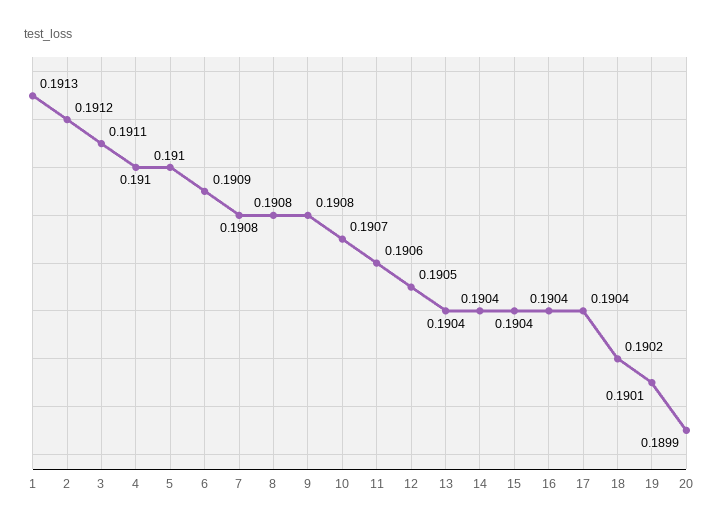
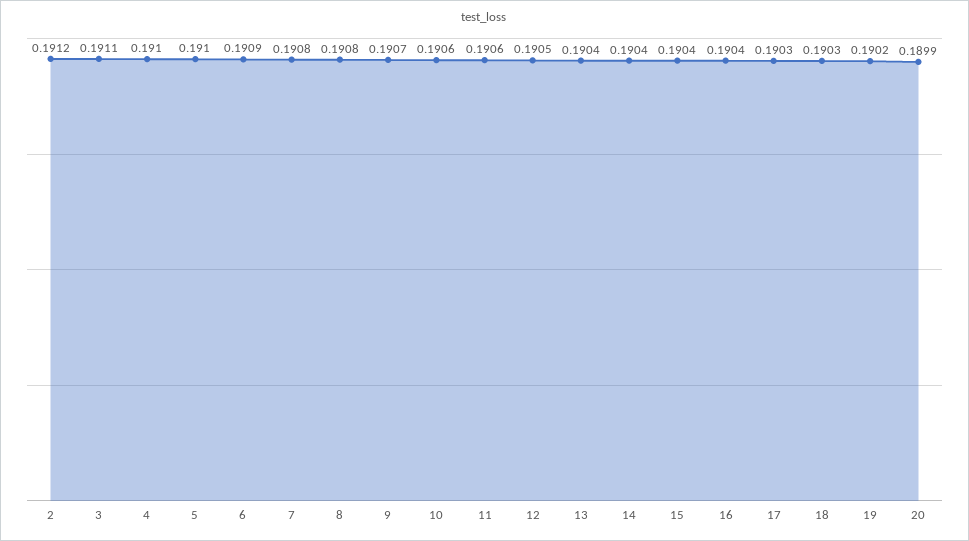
1: 0.1913 -> none
9: 0.1908 -> 0.1907
10: 0.1907 -> 0.1906
17: 0.1904 -> 0.1903
18: 0.1902 -> 0.1903
19: 0.1901 -> 0.1902

